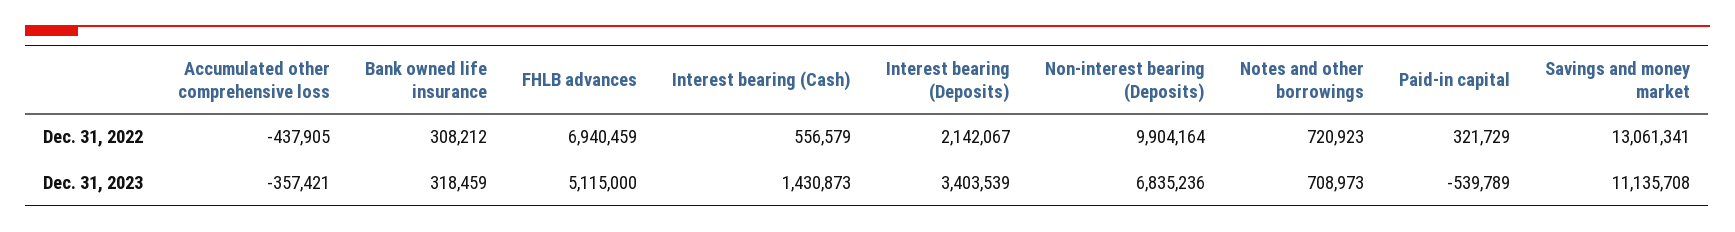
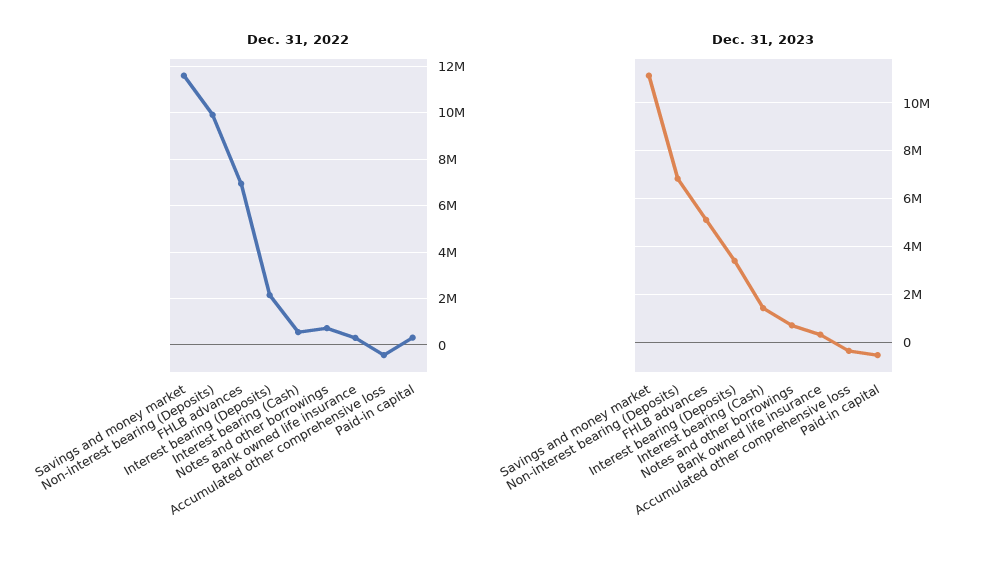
Dec. 31, 2022, Savings and money market: 13061341 -> 11500000

